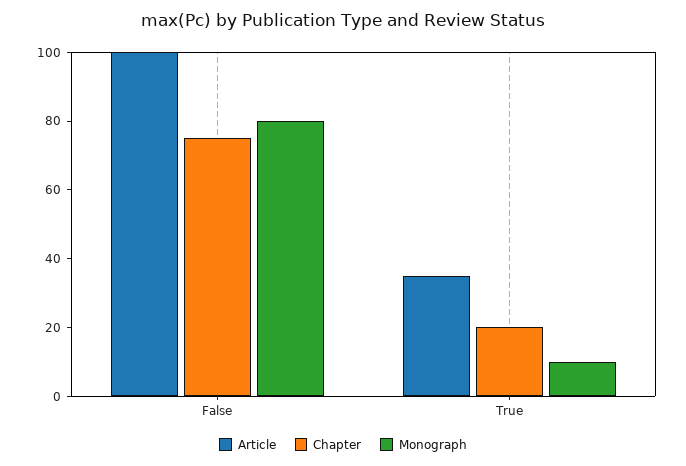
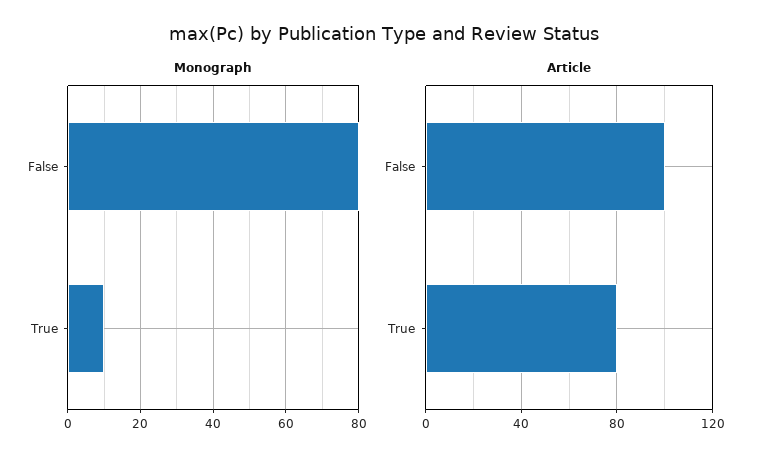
Chapter, False: 75 -> none
Article, True: 35 -> 80
Chapter, True: 20 -> none

